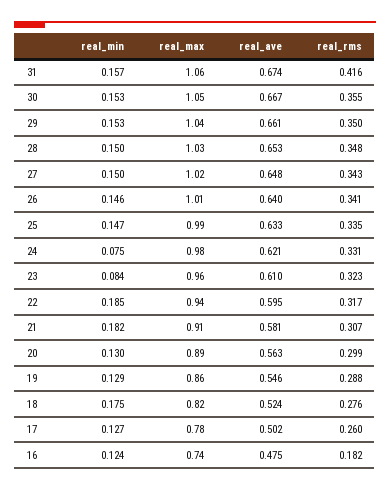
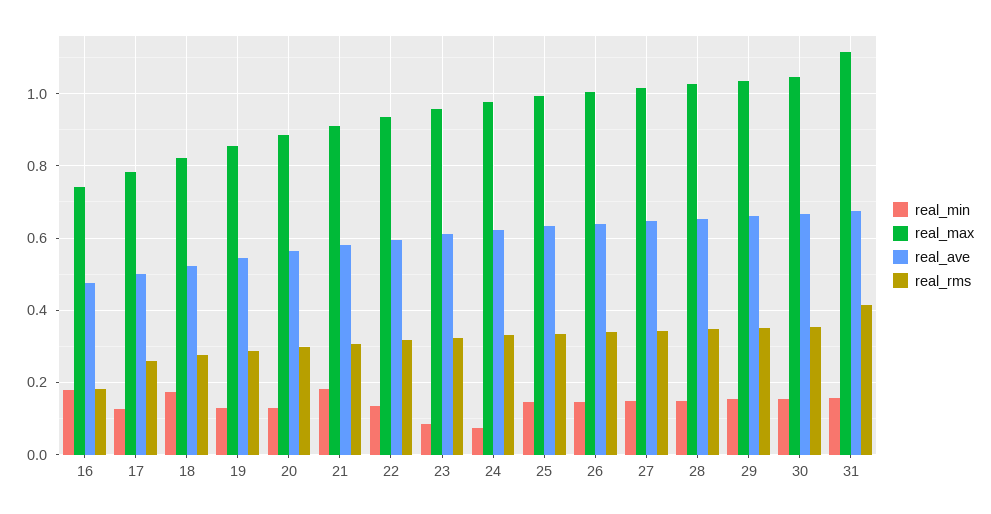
real_max, 31: 1.06 -> 1.12
real_min, 22: 0.185 -> 0.14
real_min, 16: 0.124 -> 0.18

